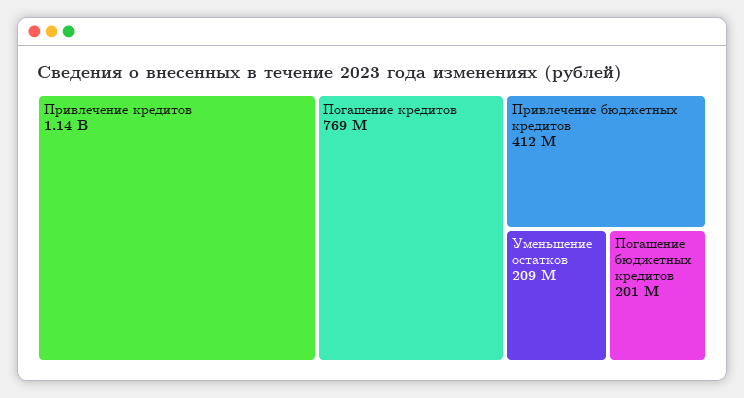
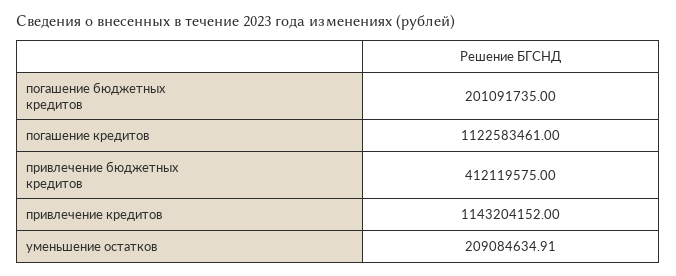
Погашение кредитов: 769000000 -> 1122583461

